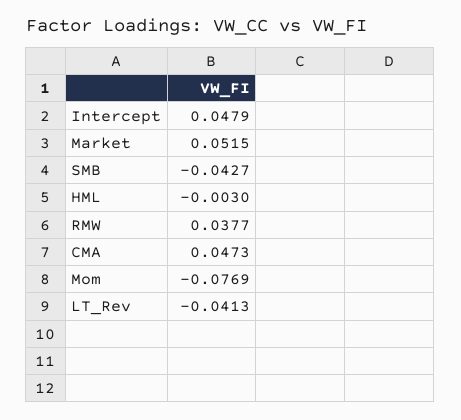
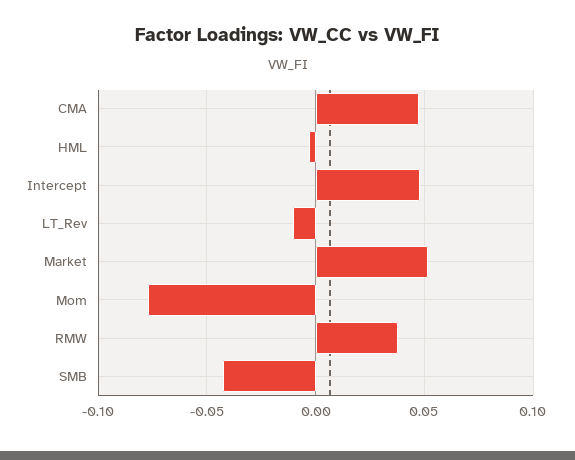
LT_Rev: -0.0413 -> -0.01

